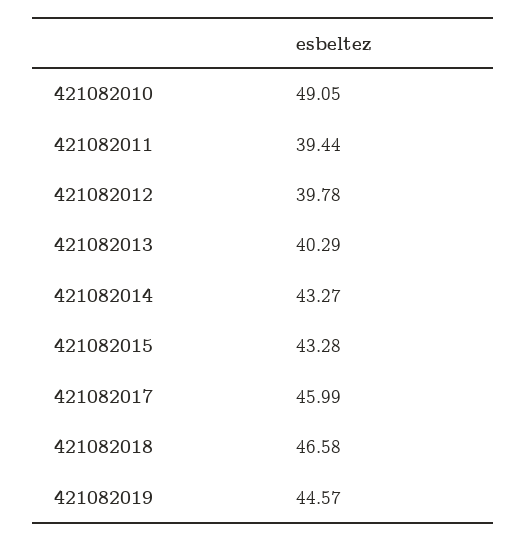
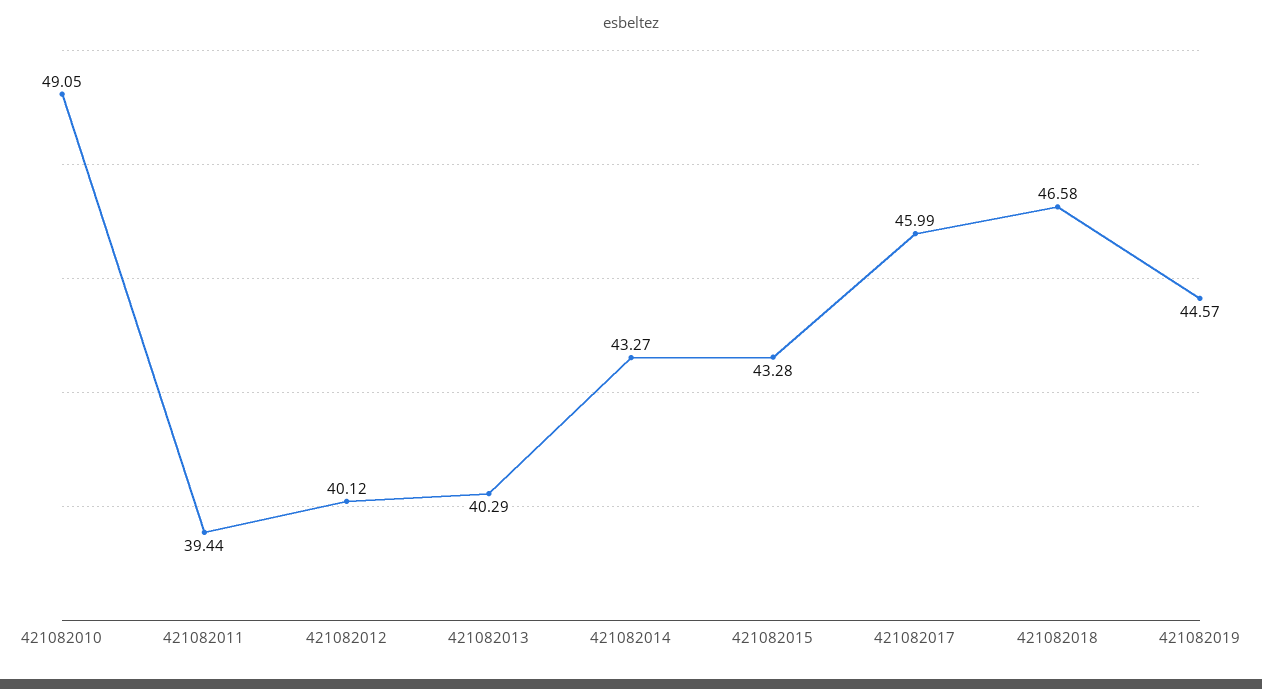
421082012: 39.78 -> 40.12

